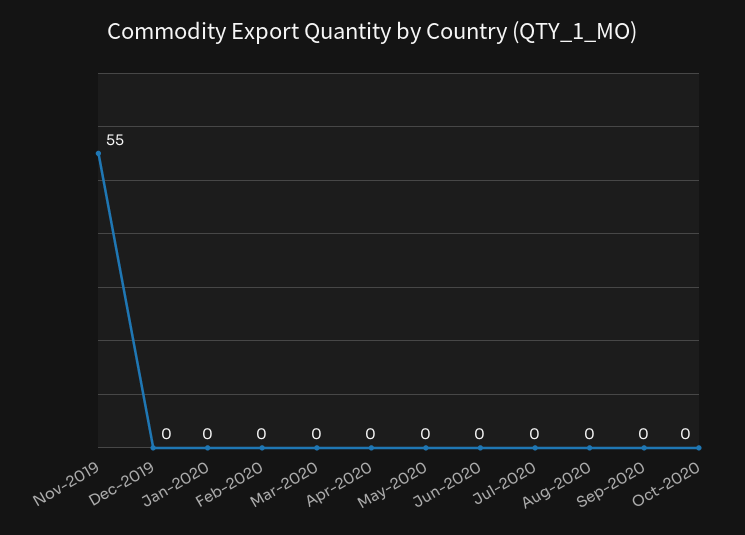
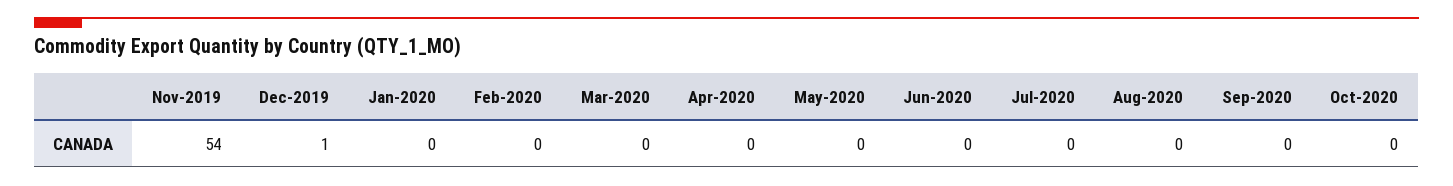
Nov-2019: 55 -> 54
Dec-2019: 0 -> 1

